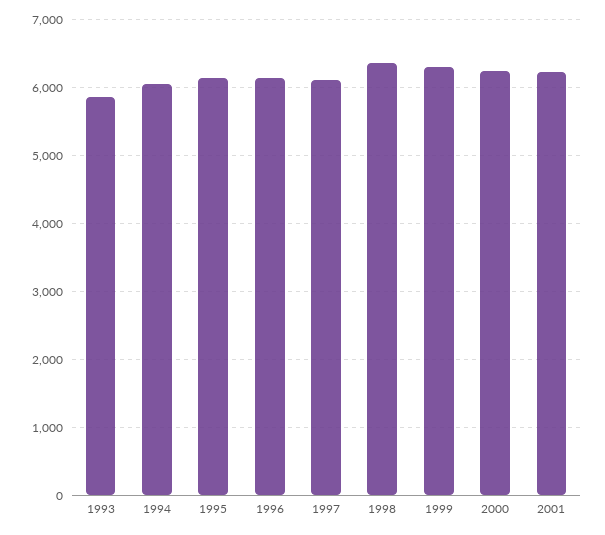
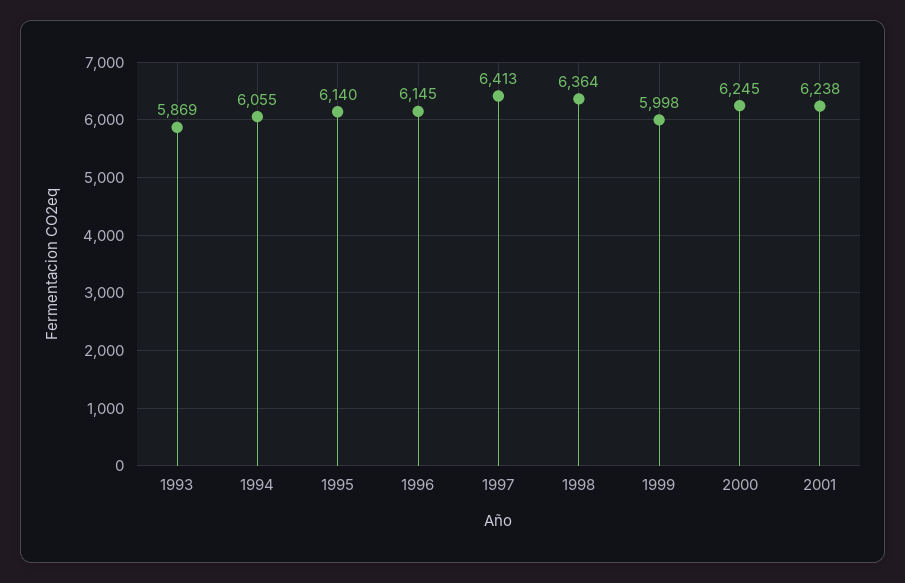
1997: 6100 -> 6413
1999: 6300 -> 5998

